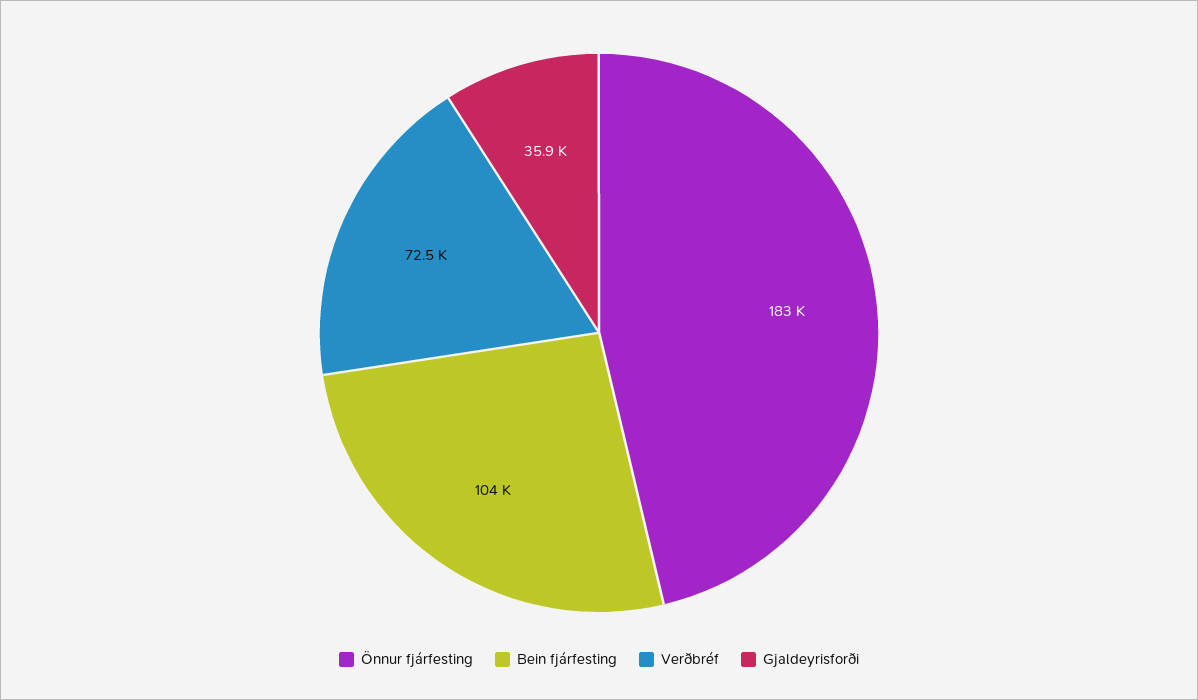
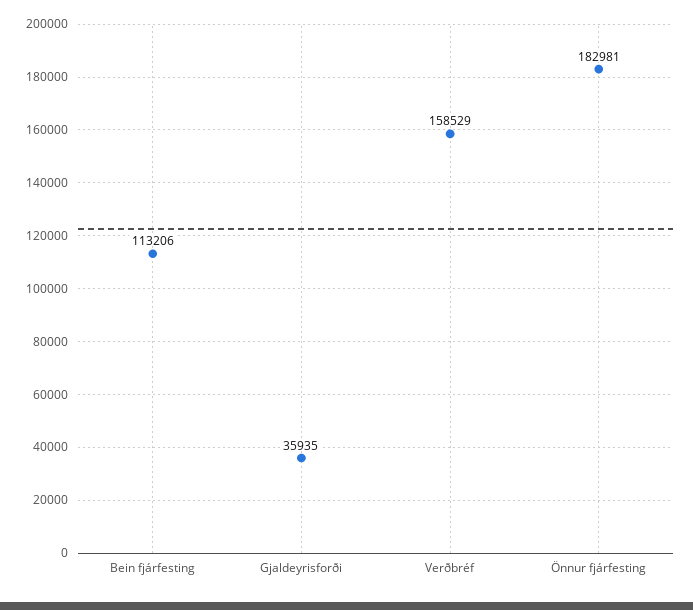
Bein fjárfesting: 104000 -> 113206
Verðbréf: 72500 -> 158529

